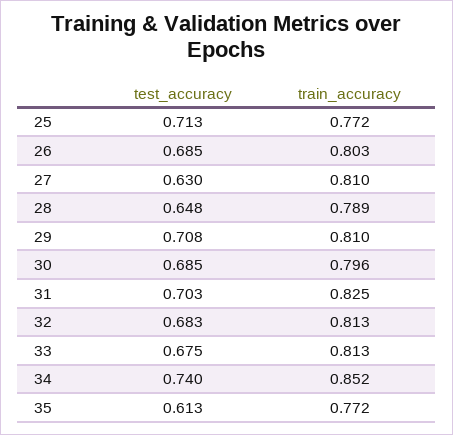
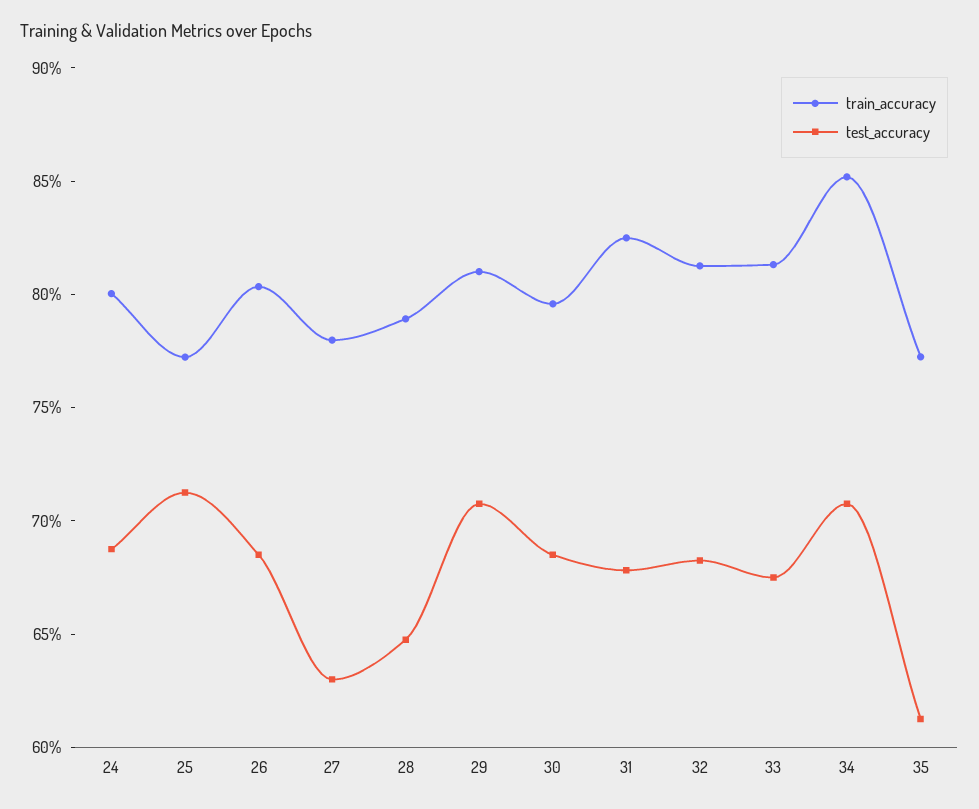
train_accuracy, 27: 0.81 -> 0.78
test_accuracy, 31: 0.703 -> 0.68
test_accuracy, 34: 0.74 -> 0.71
train_accuracy, 24: none -> 0.8
test_accuracy, 24: none -> 0.69

